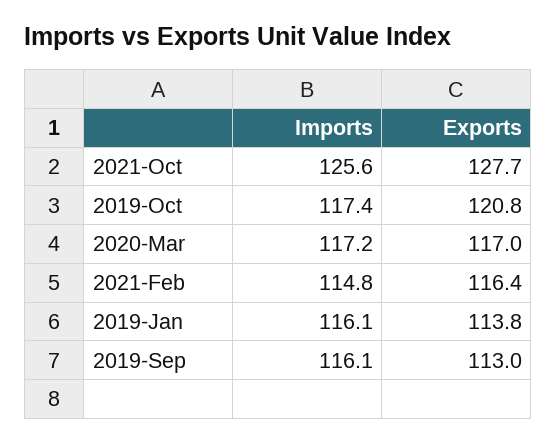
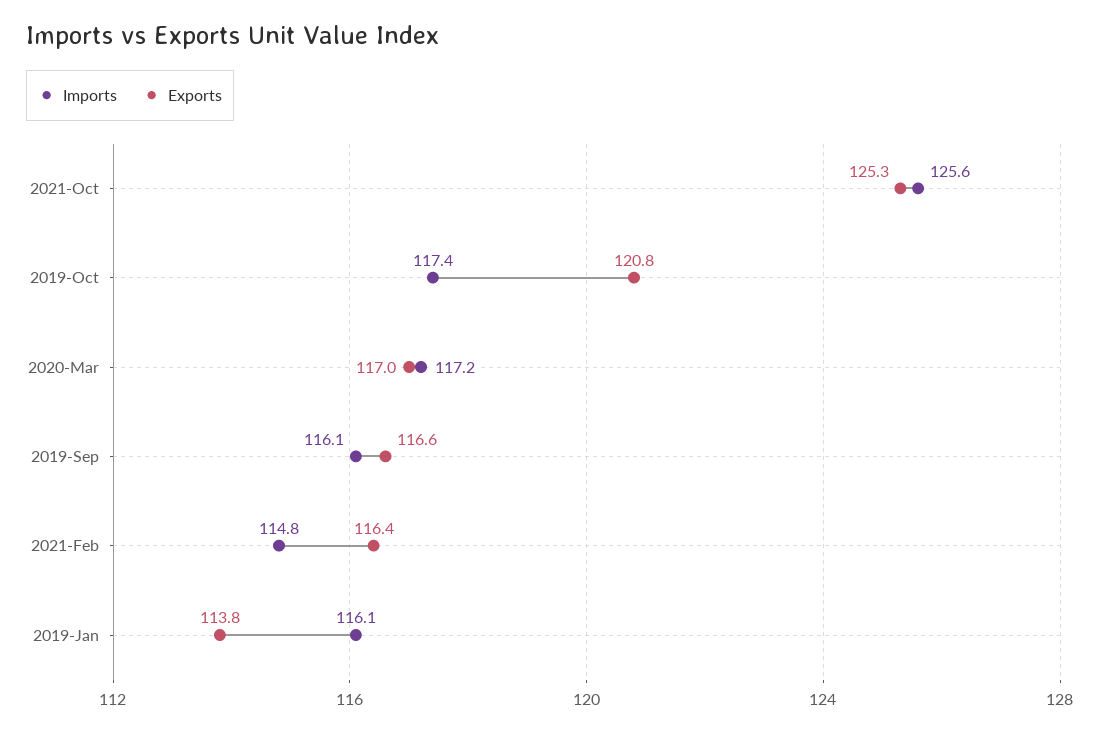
Exports, 2021-Oct: 127.7 -> 125.3
Exports, 2019-Sep: 113 -> 116.6

